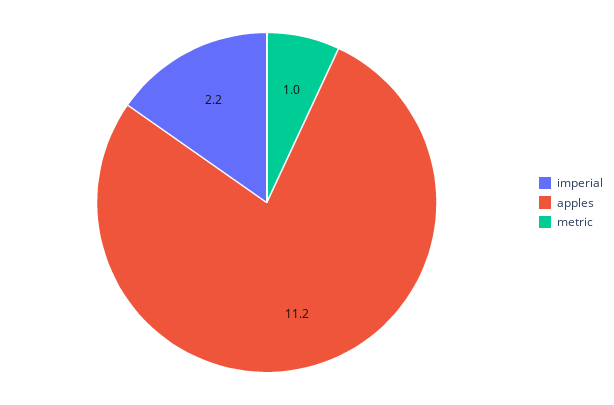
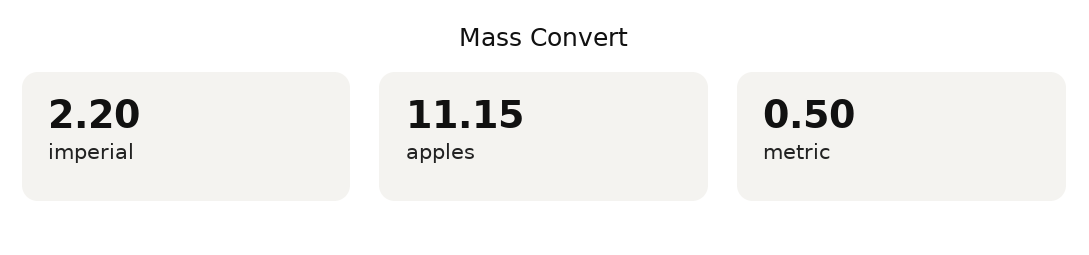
metric: 1 -> 0.5

